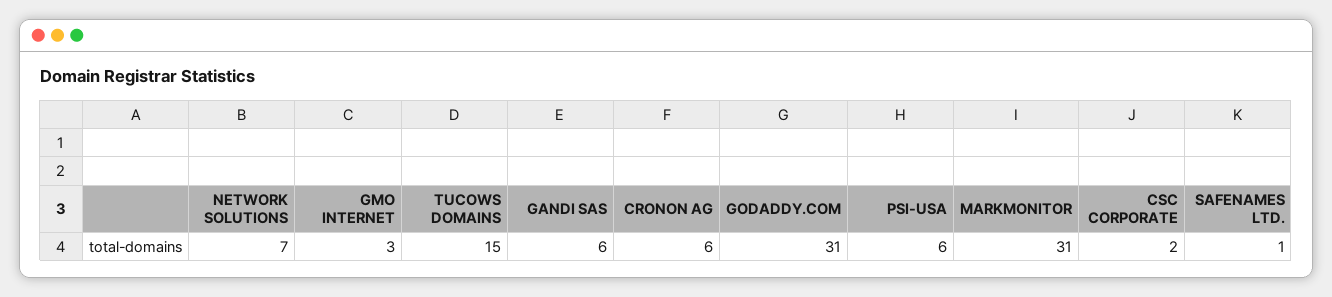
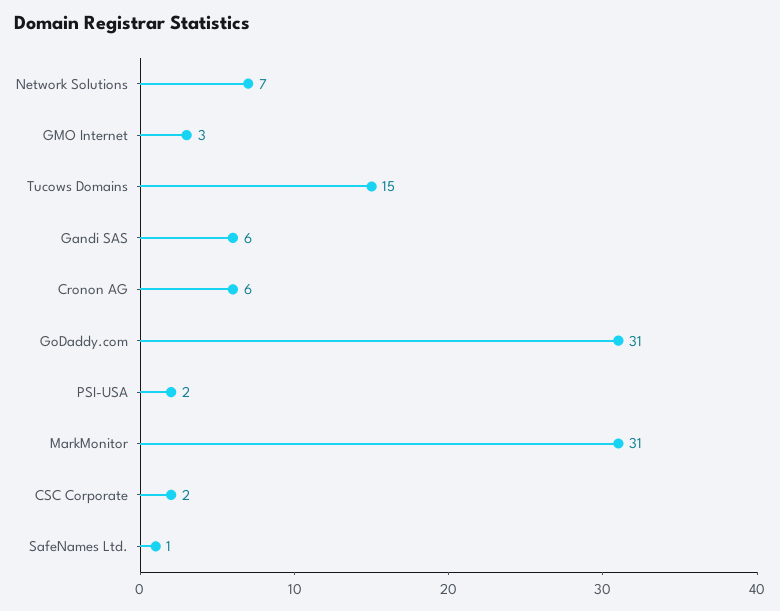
PSI-USA: 6 -> 2

